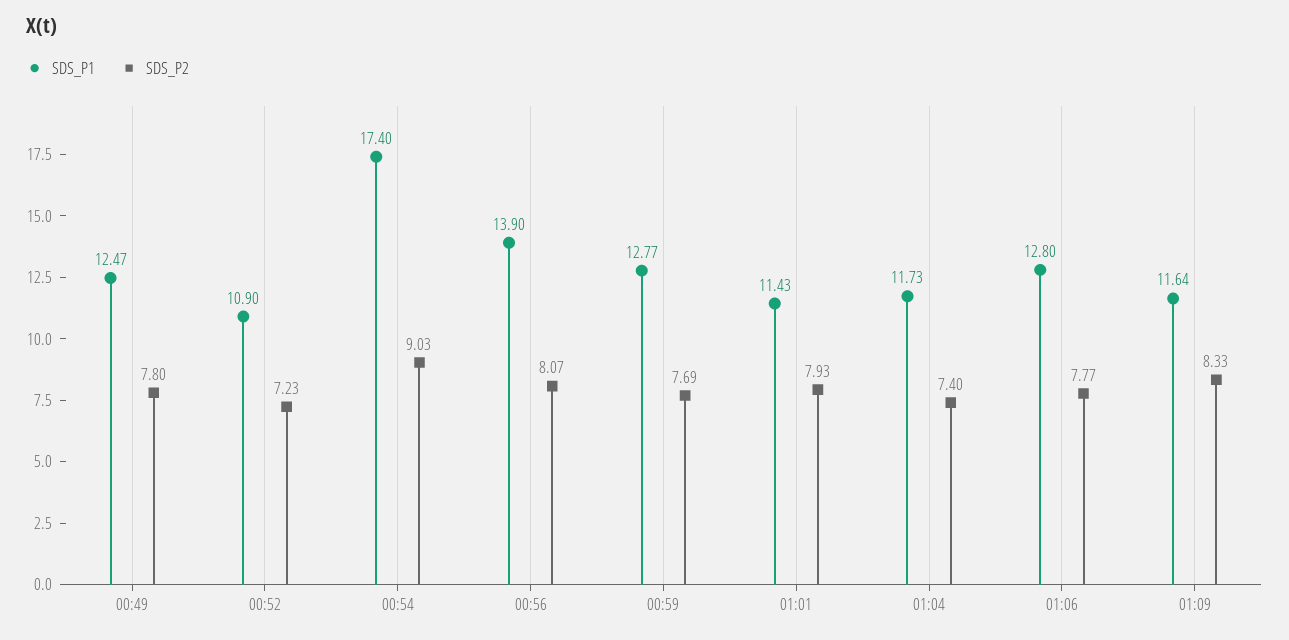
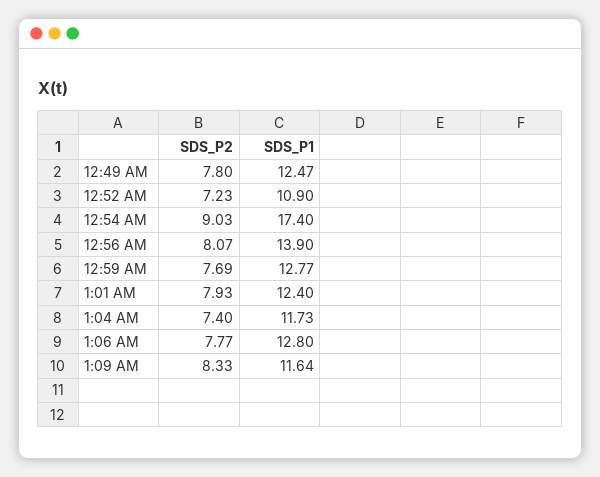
SDS_P1, 01:01: 11.43 -> 12.4

